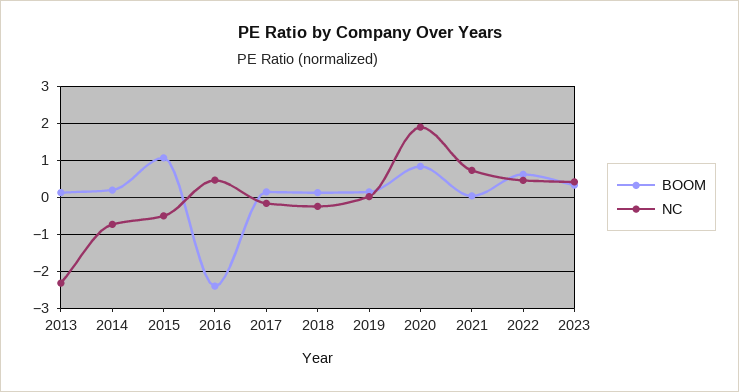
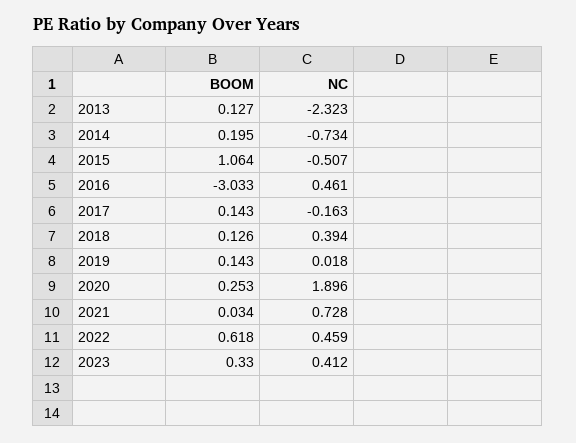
BOOM, 2016: -2.4 -> -3.033
NC, 2018: -0.2 -> 0.394
BOOM, 2020: 0.8 -> 0.253

